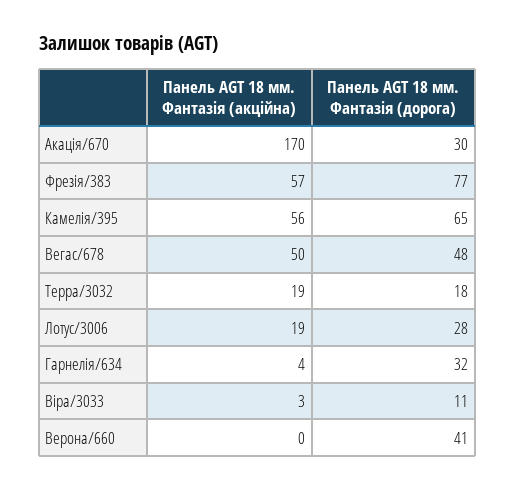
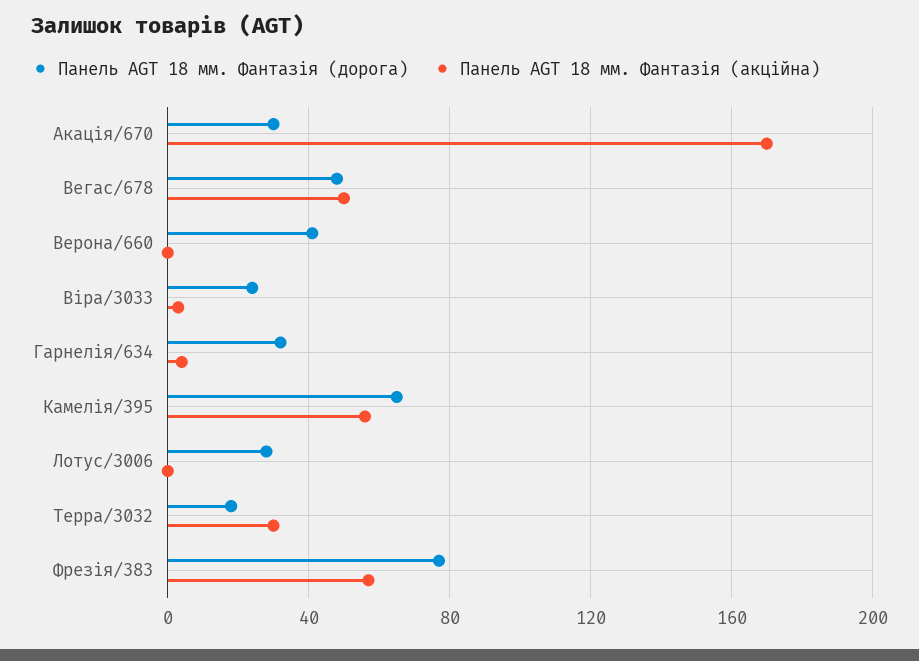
Панель AGT 18 мм. Фантазія (акційна), Терра/3032: 19 -> 30
Панель AGT 18 мм. Фантазія (акційна), Лотус/3006: 19 -> 0
Панель AGT 18 мм. Фантазія (дорога), Віра/3033: 11 -> 25

